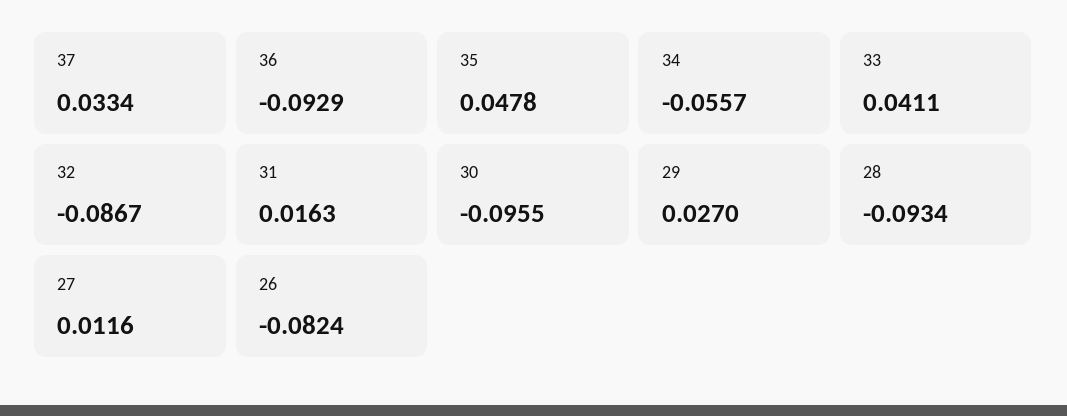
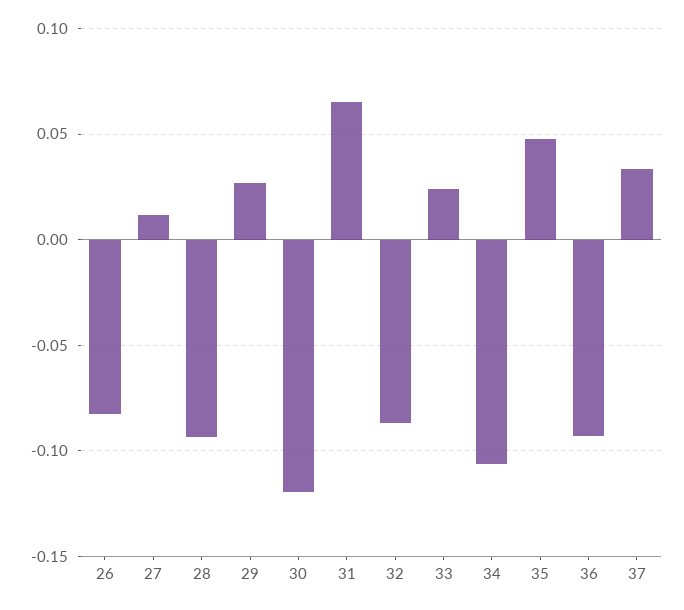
34: -0.0557 -> -0.105
33: 0.0411 -> 0.025
31: 0.0163 -> 0.065
30: -0.0955 -> -0.12

